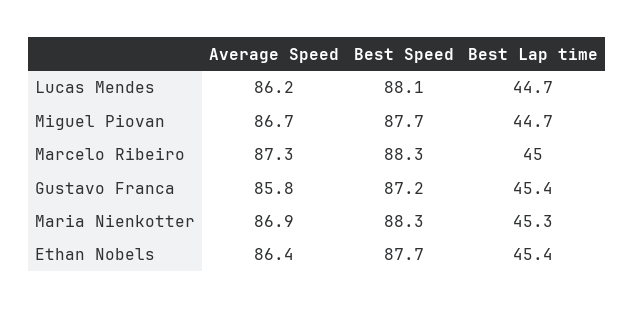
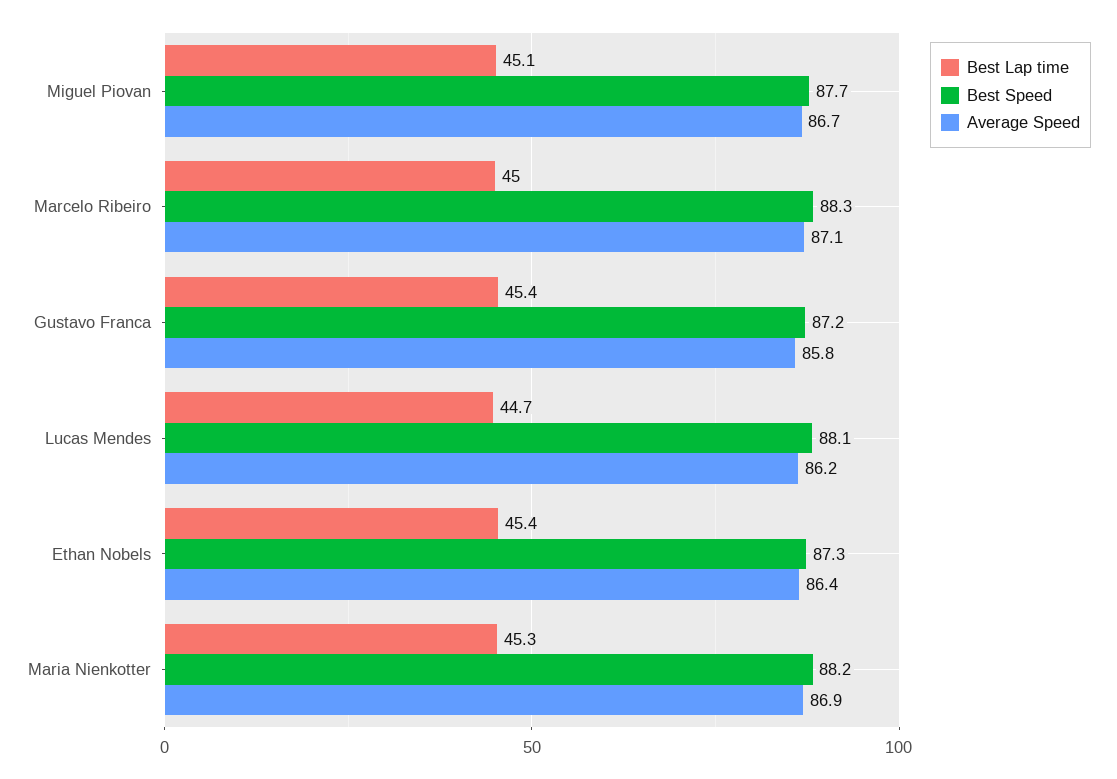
Best Lap time, Miguel Piovan: 44.7 -> 45.1
Average Speed, Marcelo Ribeiro: 87.3 -> 87.1
Best Speed, Maria Nienkotter: 88.3 -> 88.2
Best Speed, Ethan Nobels: 87.7 -> 87.3

